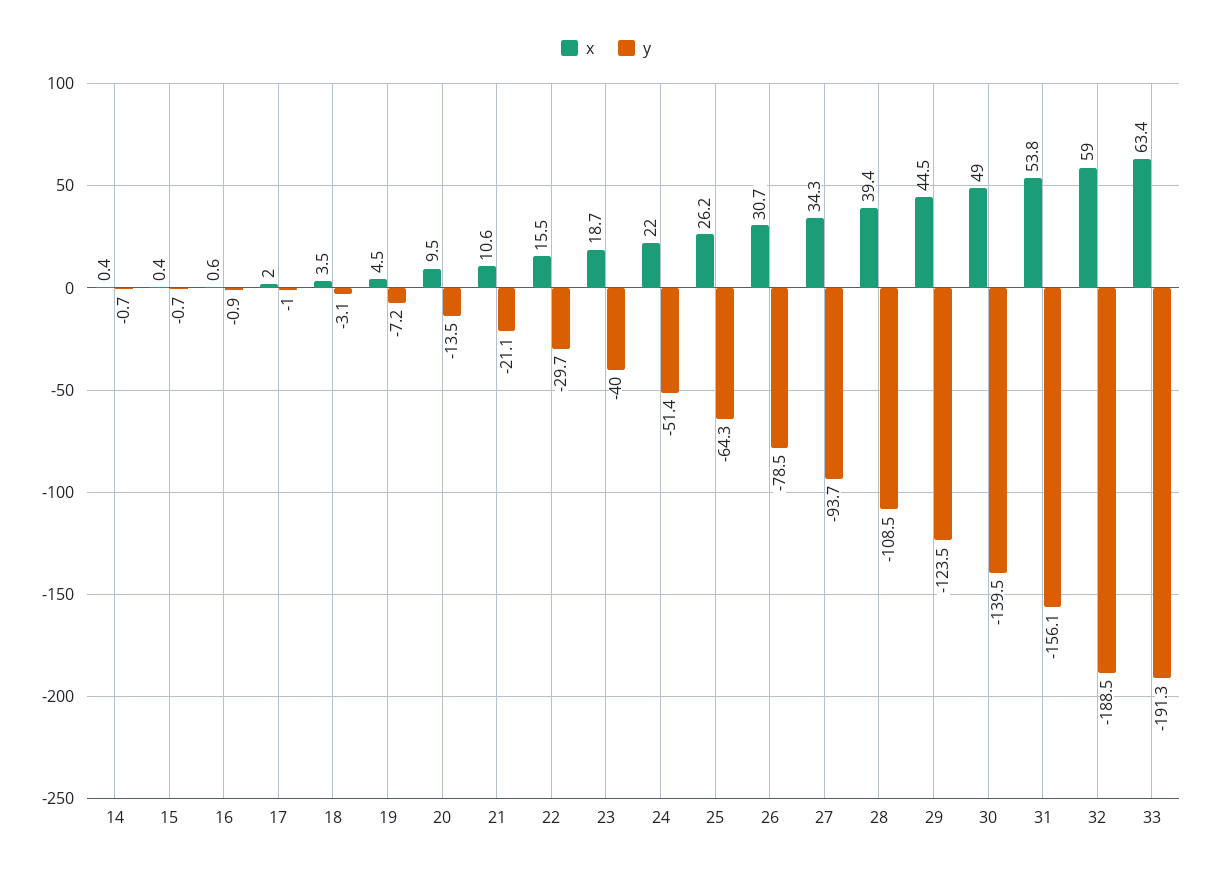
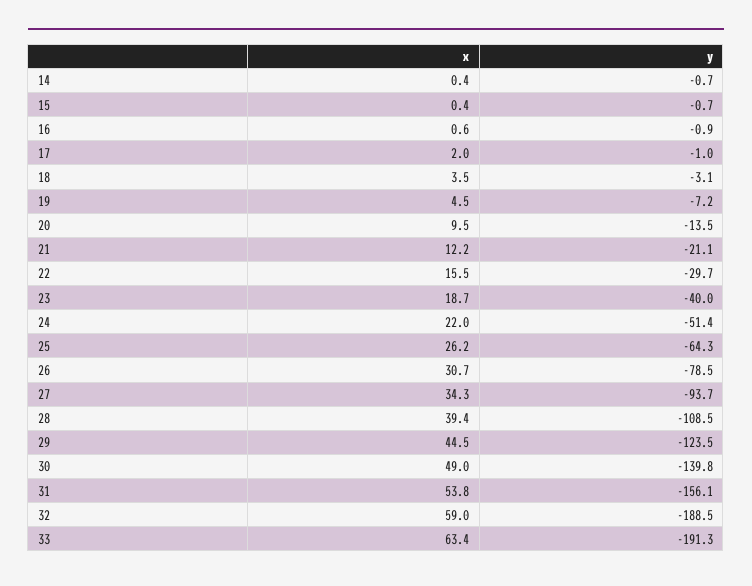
x, 21: 10.6 -> 12.2
y, 30: -139.5 -> -139.8

